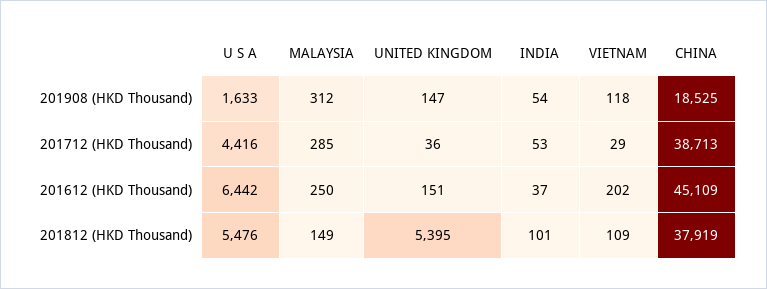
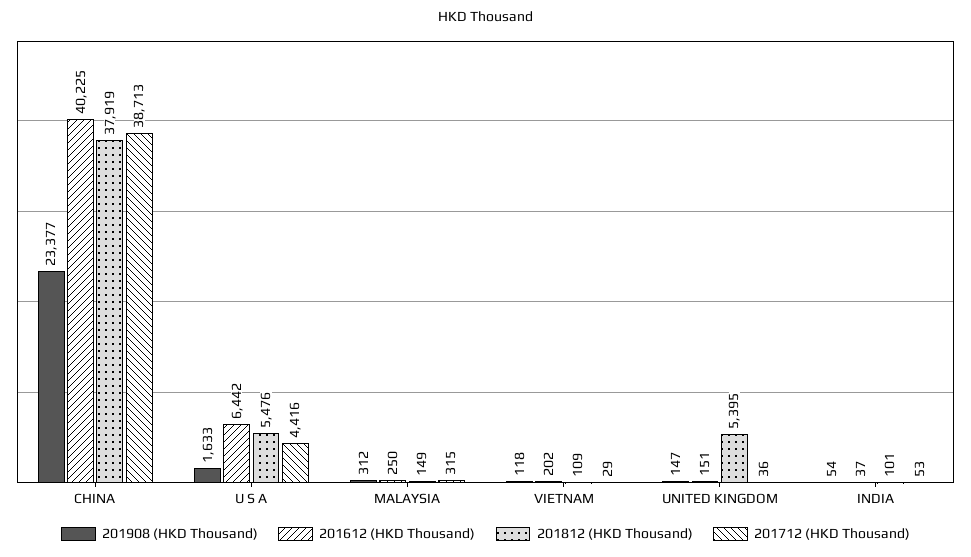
201908 (HKD Thousand), CHINA: 18525 -> 23377
201712 (HKD Thousand), MALAYSIA: 285 -> 315
201612 (HKD Thousand), CHINA: 45109 -> 40225

